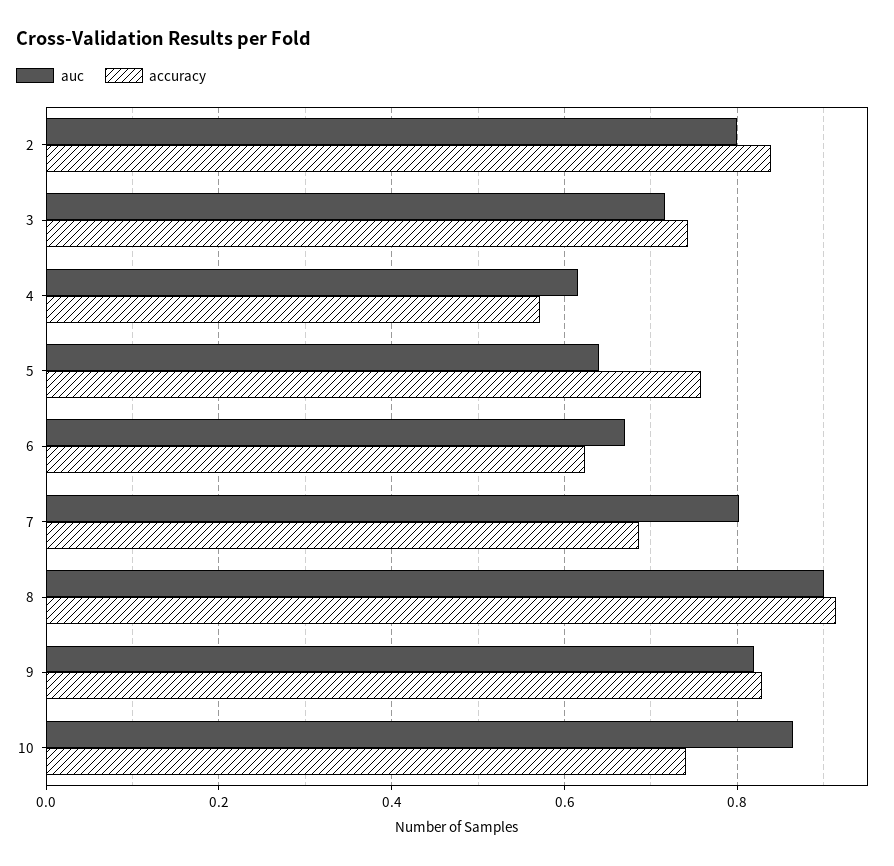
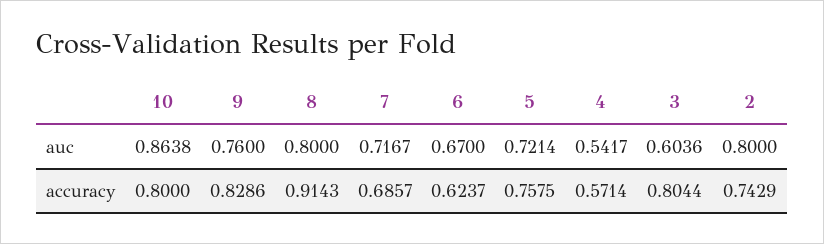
accuracy, 2: 0.84 -> 0.7429
auc, 3: 0.72 -> 0.6036
accuracy, 3: 0.74 -> 0.8044
auc, 4: 0.62 -> 0.5417
auc, 5: 0.64 -> 0.7214
auc, 7: 0.8 -> 0.7167
auc, 8: 0.9 -> 0.8
auc, 9: 0.82 -> 0.76
accuracy, 10: 0.74 -> 0.8

